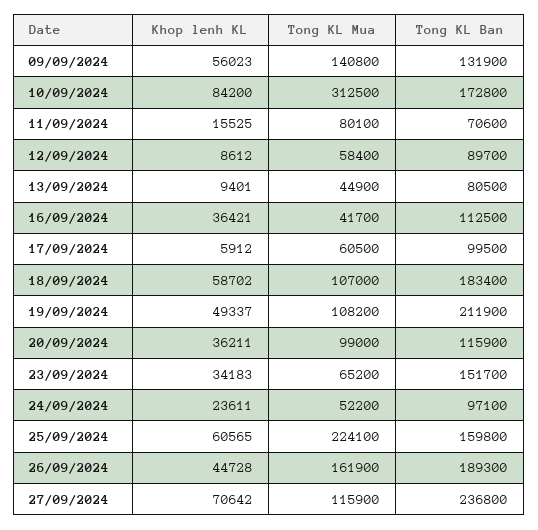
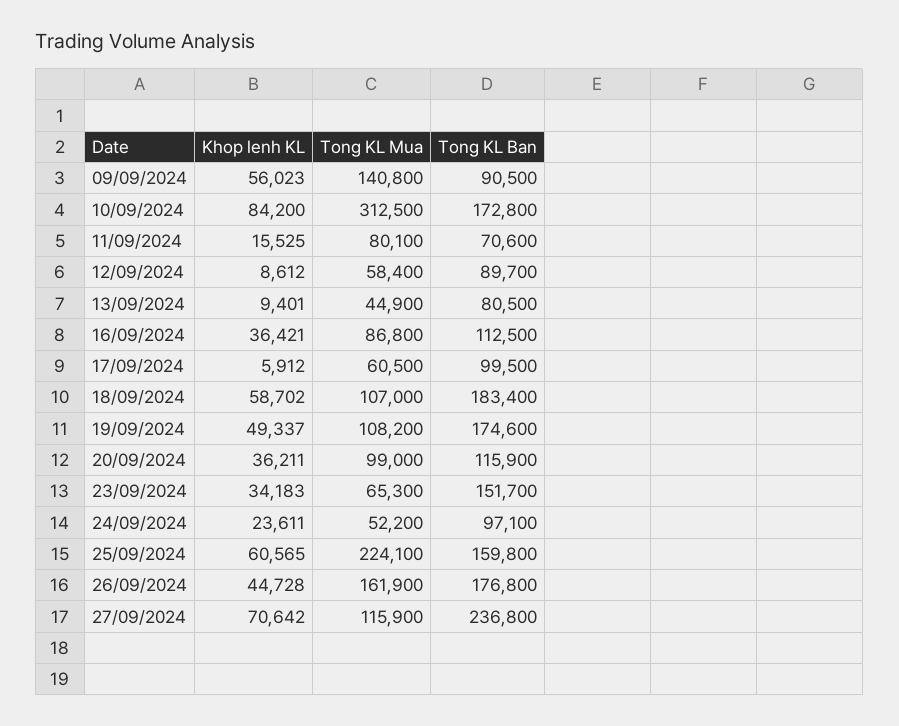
Tong KL Ban, 09/09/2024: 131900 -> 90500
Tong KL Mua, 16/09/2024: 41700 -> 86800
Tong KL Ban, 19/09/2024: 211900 -> 174600
Tong KL Mua, 23/09/2024: 65200 -> 65300
Tong KL Ban, 26/09/2024: 189300 -> 176800

